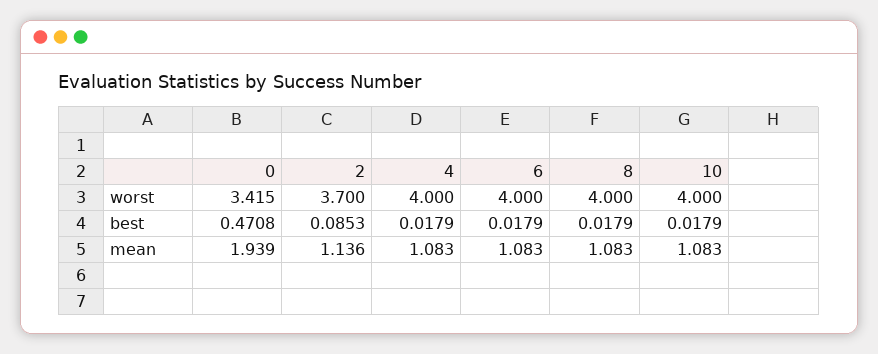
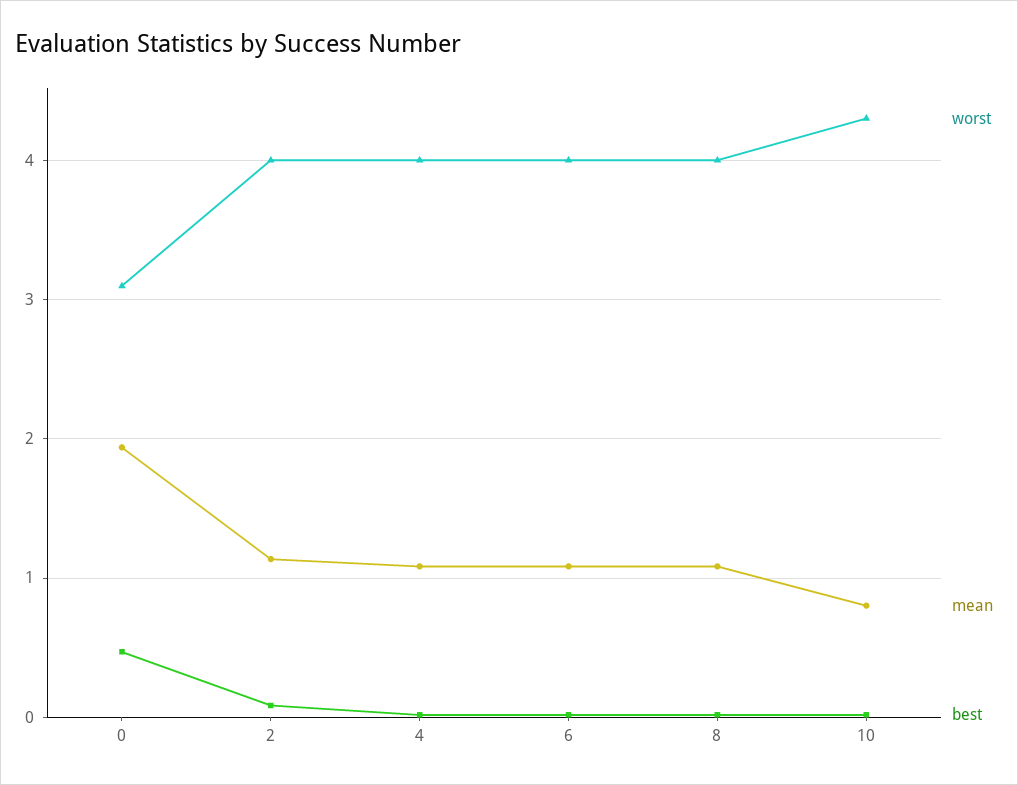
worst, 0: 3.415 -> 3.1
worst, 2: 3.7 -> 4
worst, 10: 4 -> 4.3
mean, 10: 1.083 -> 0.8

